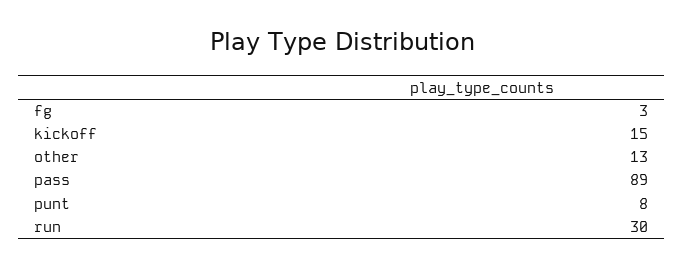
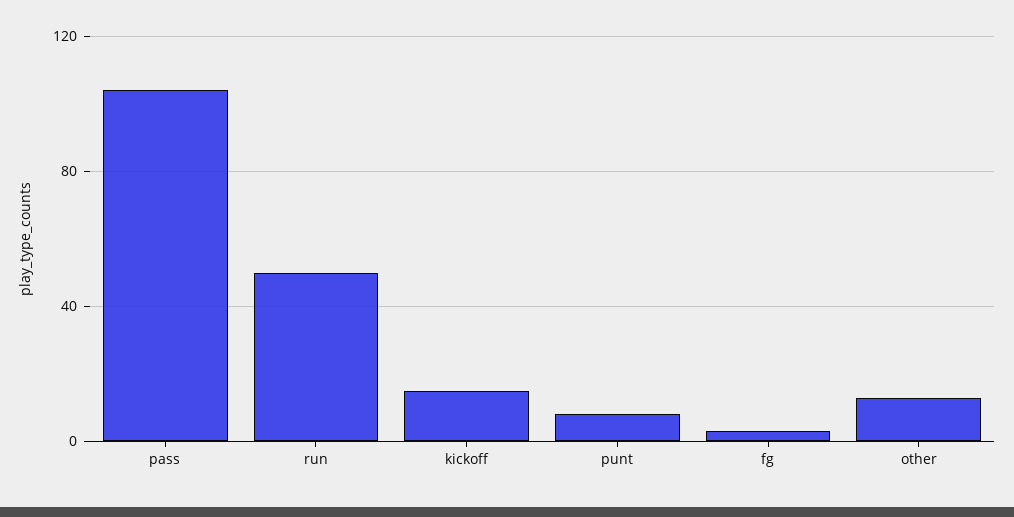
pass: 89 -> 105
run: 30 -> 50

